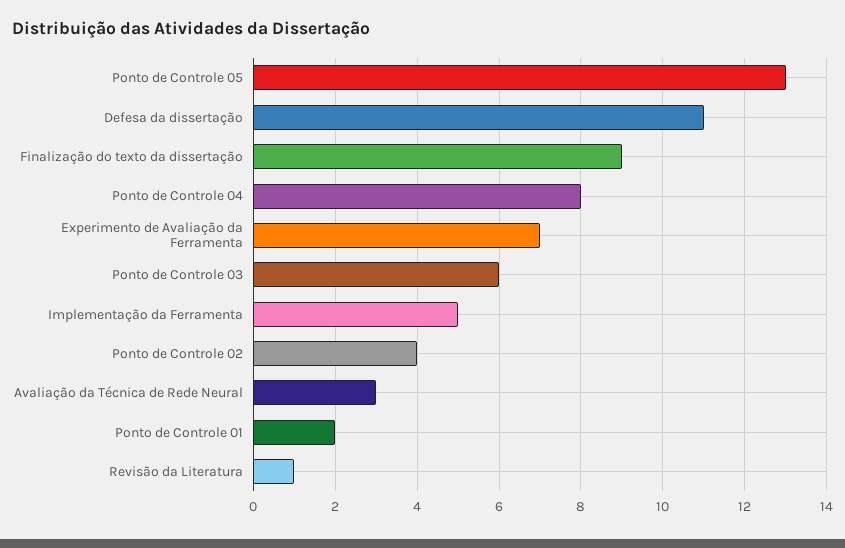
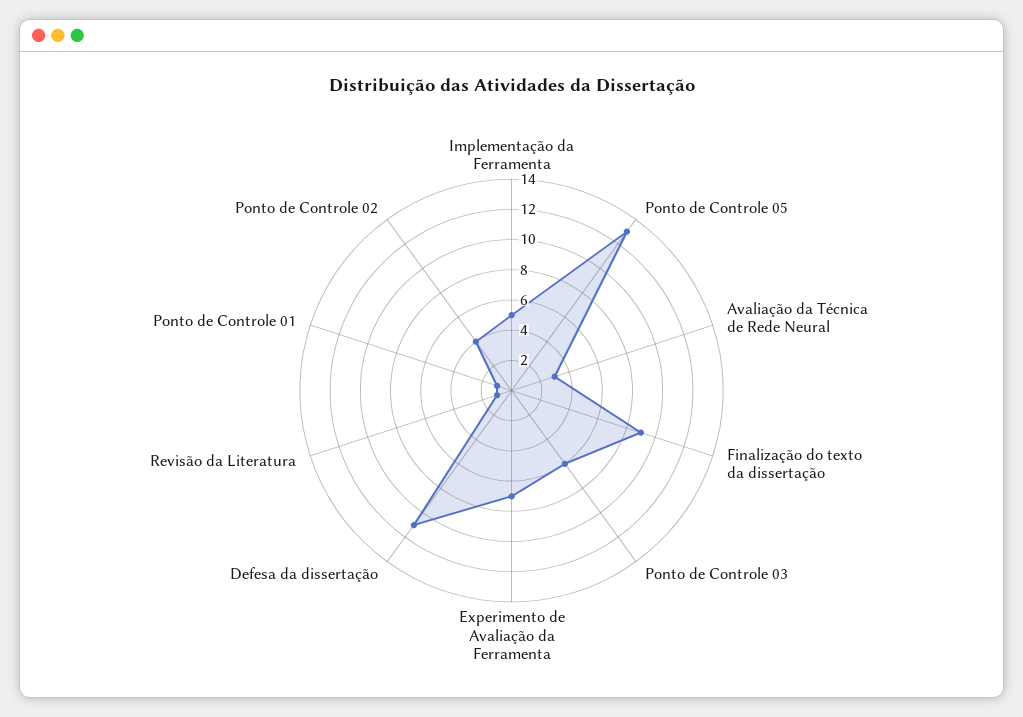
Ponto de Controle 04: 8 -> none
Ponto de Controle 01: 2 -> 1

